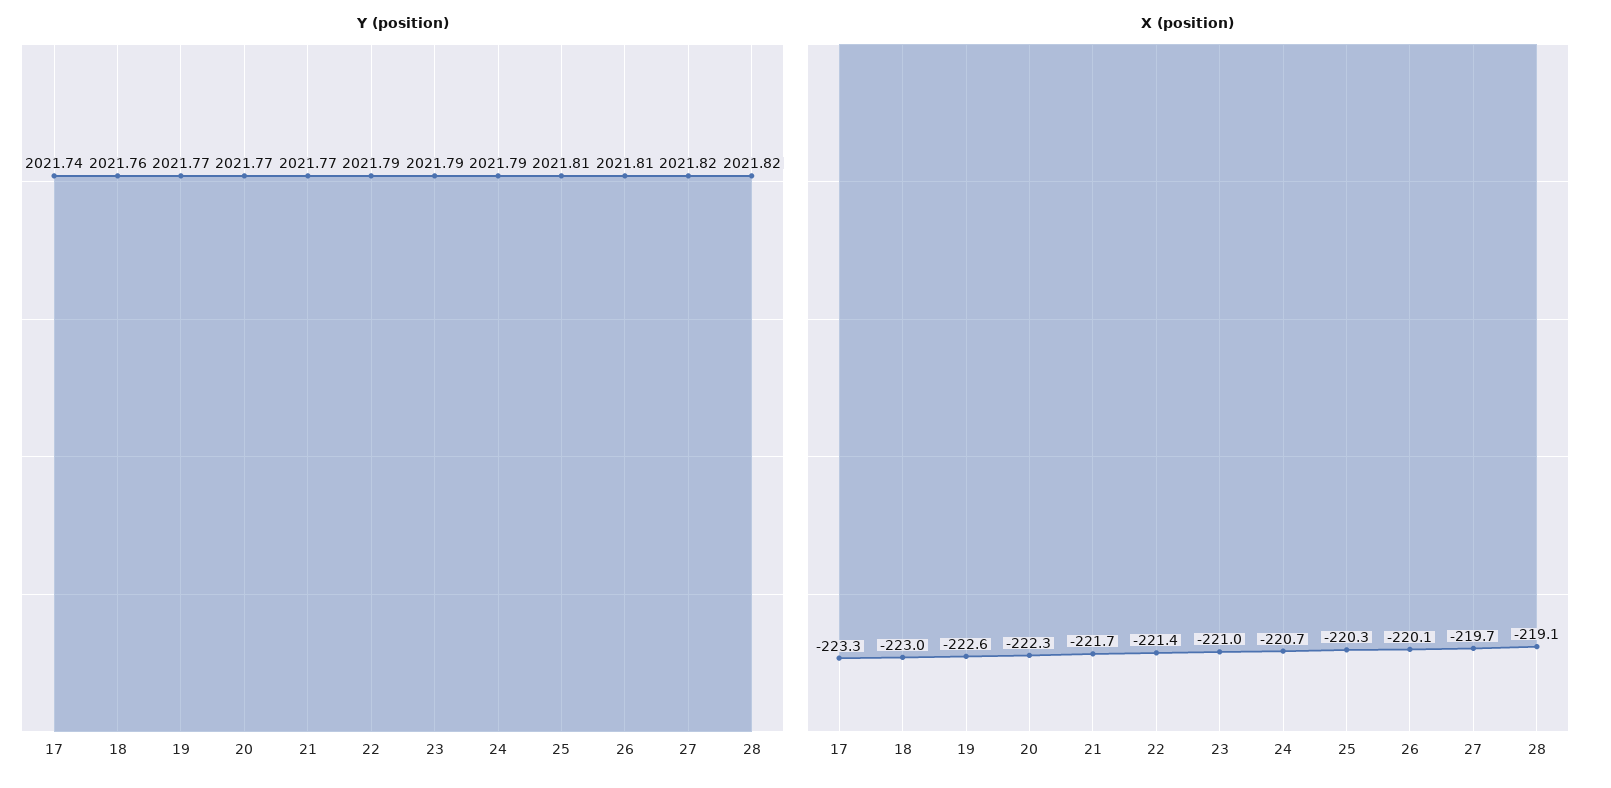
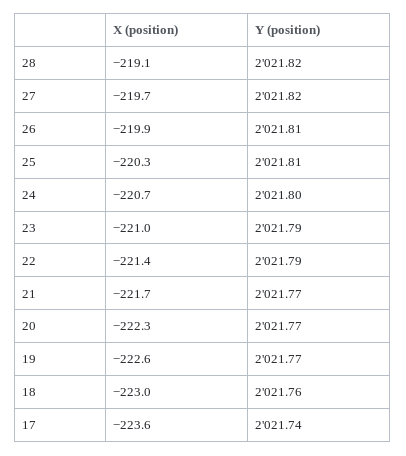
Y (position), 24: 2021.79 -> 2021.8
X (position), 17: -223.3 -> -223.6
X (position), 26: -220.1 -> -219.9

